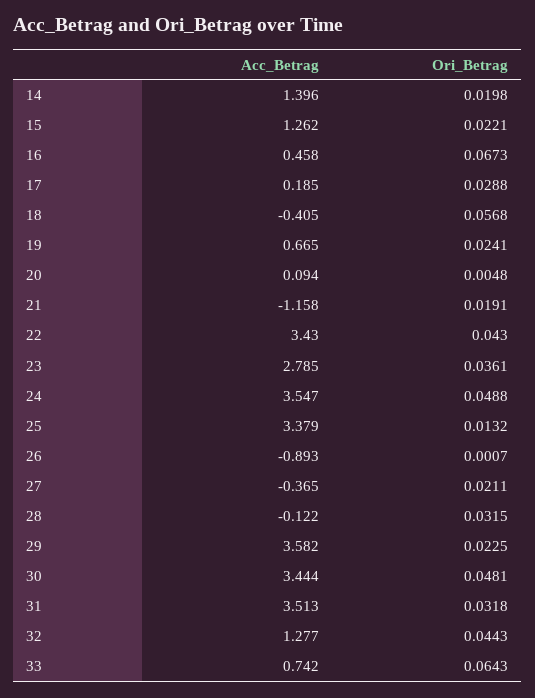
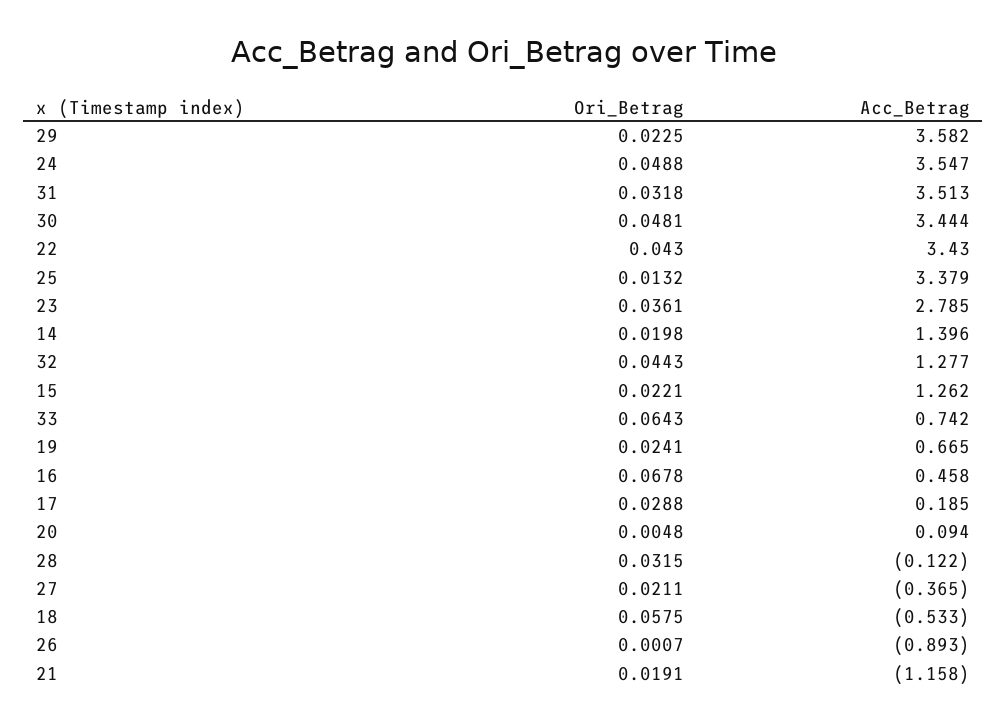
Ori_Betrag, 16: 0.0673 -> 0.0678
Acc_Betrag, 18: -0.405 -> -0.533
Ori_Betrag, 18: 0.0568 -> 0.0575

